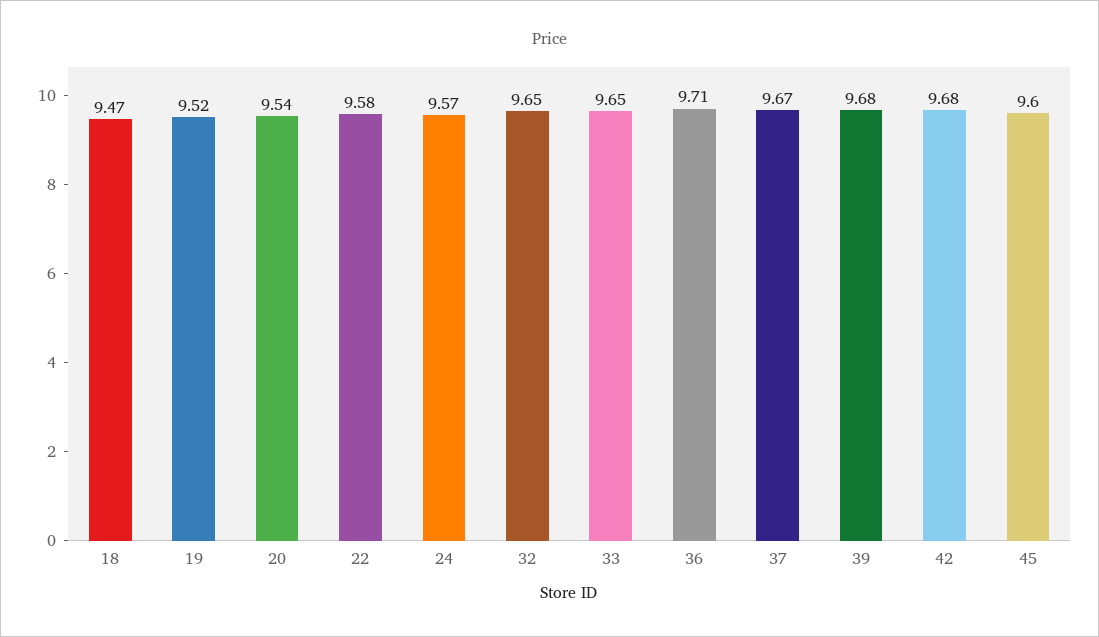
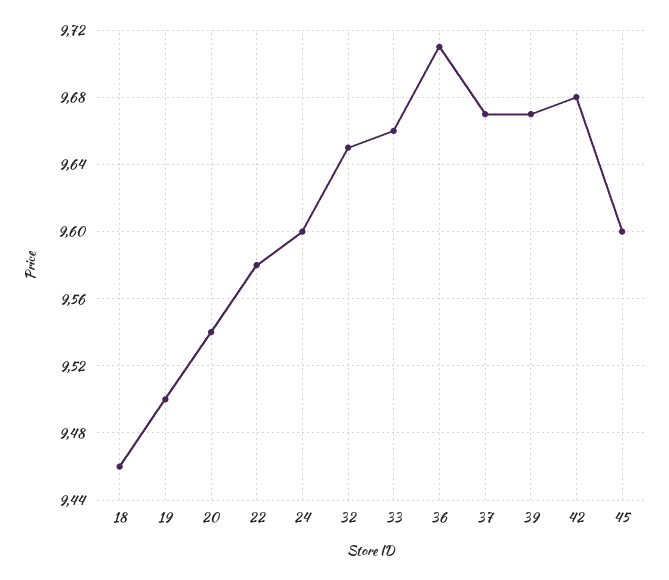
18: 9.47 -> 9.46
19: 9.52 -> 9.5
24: 9.57 -> 9.6
33: 9.65 -> 9.66
39: 9.68 -> 9.67

